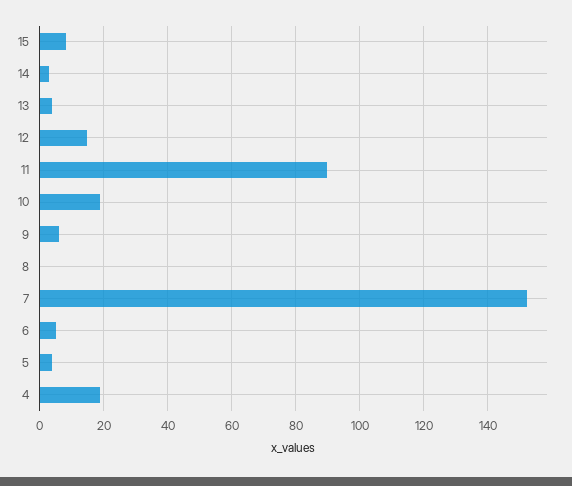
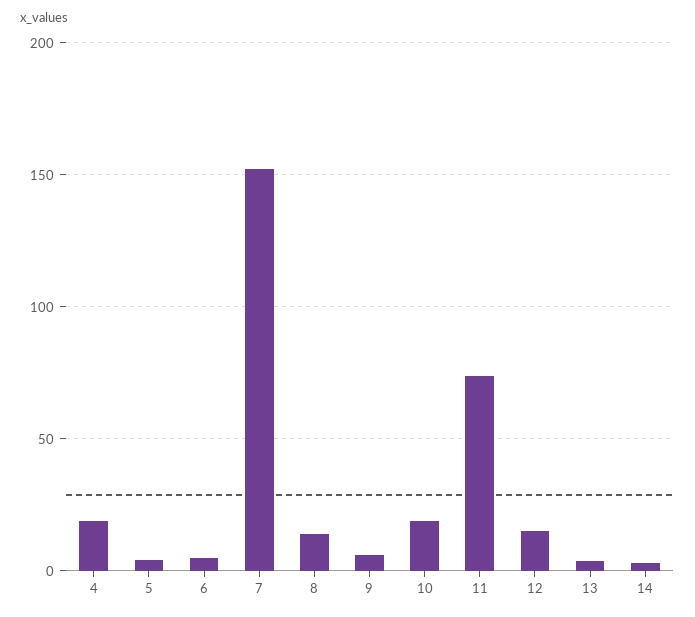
15: 8 -> none
11: 90 -> 75
8: 0 -> 15

